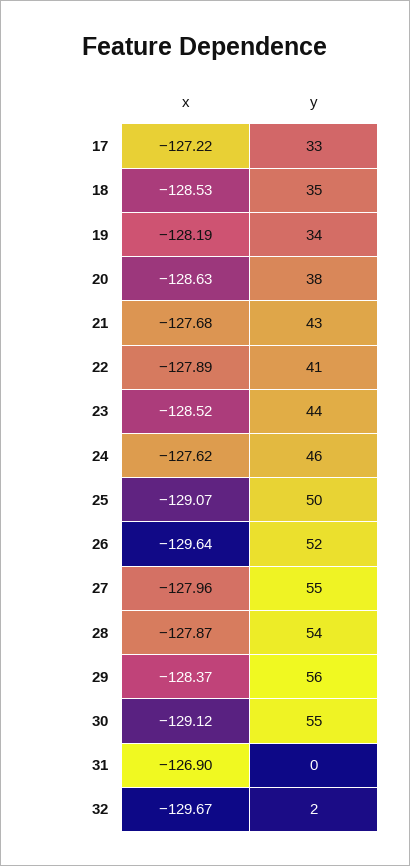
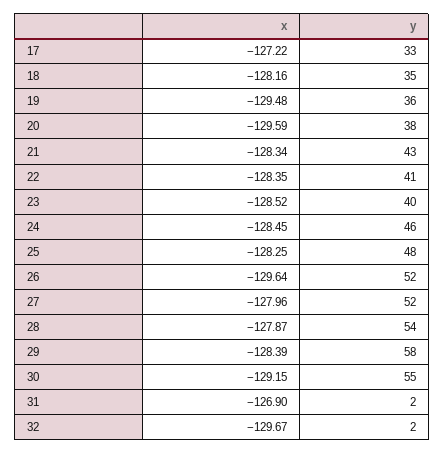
x, 18: -128.53 -> -128.16
x, 19: -128.19 -> -129.48
y, 19: 34 -> 36
x, 20: -128.63 -> -129.59
x, 21: -127.68 -> -128.34
x, 22: -127.89 -> -128.35
y, 23: 44 -> 40
x, 24: -127.62 -> -128.45
x, 25: -129.07 -> -128.25
y, 25: 50 -> 48
y, 27: 55 -> 52
x, 29: -128.37 -> -128.39
y, 29: 56 -> 58
x, 30: -129.12 -> -129.15
y, 31: 0 -> 2

